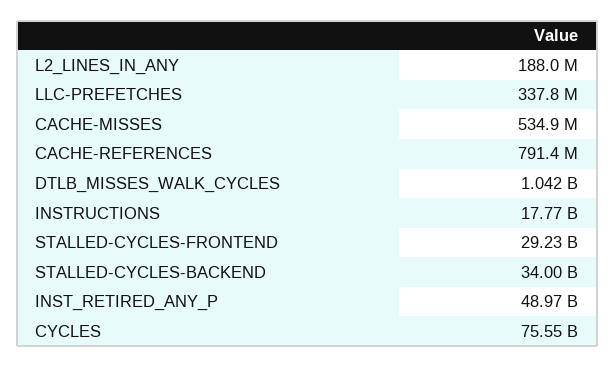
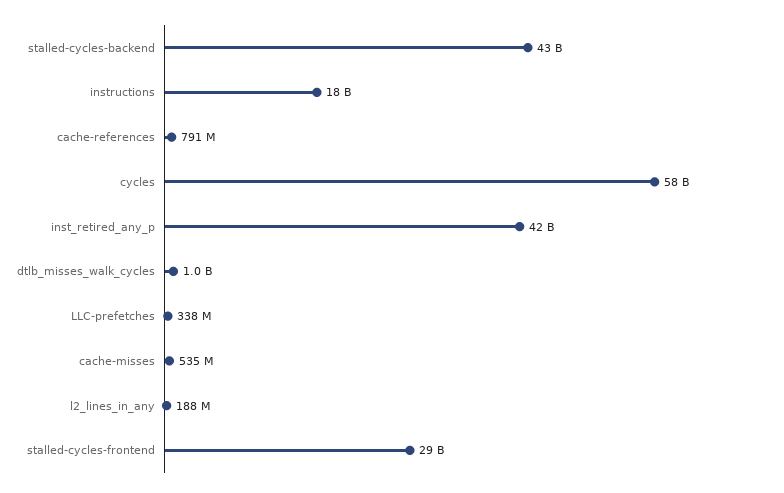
STALLED-CYCLES-BACKEND: 34000000000 -> 43000000000
INST_RETIRED_ANY_P: 48970000000 -> 42000000000
CYCLES: 75550000000 -> 58000000000

